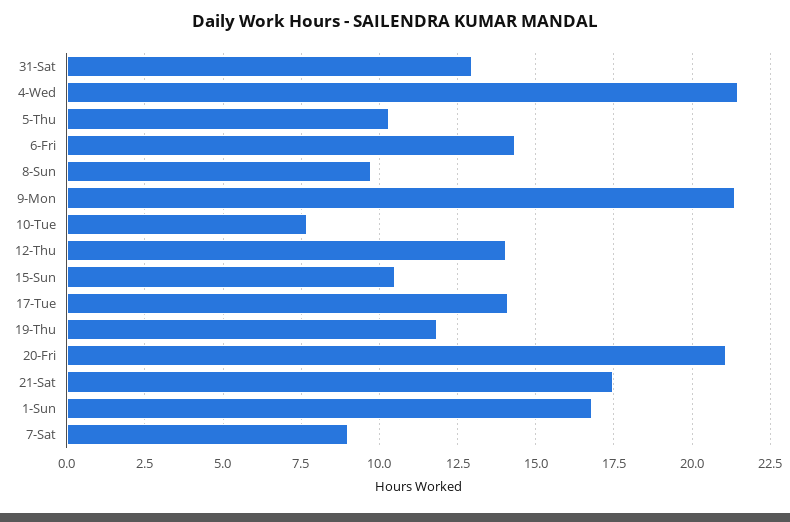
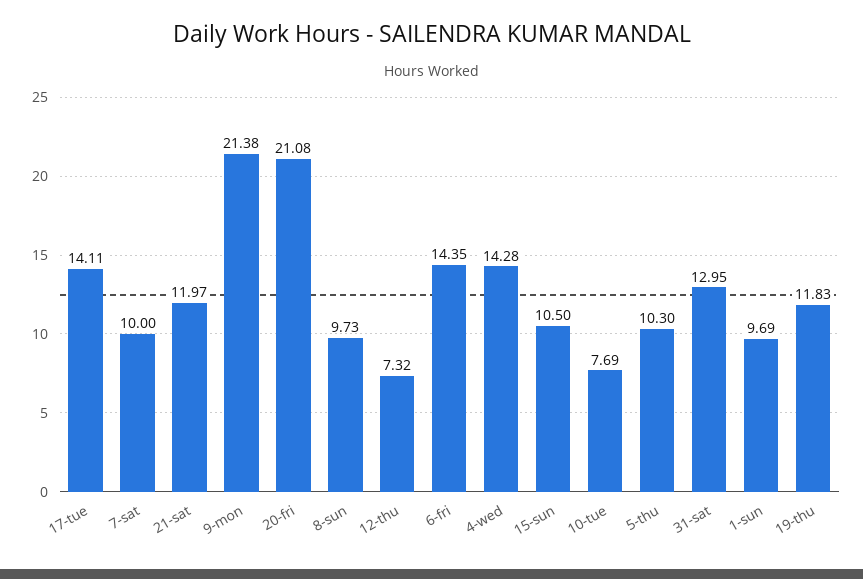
4-Wed: 21.5 -> 14.28
12-Thu: 14 -> 7.32
21-Sat: 17.5 -> 11.97
1-Sun: 16.75 -> 9.69
7-Sat: 9 -> 10

